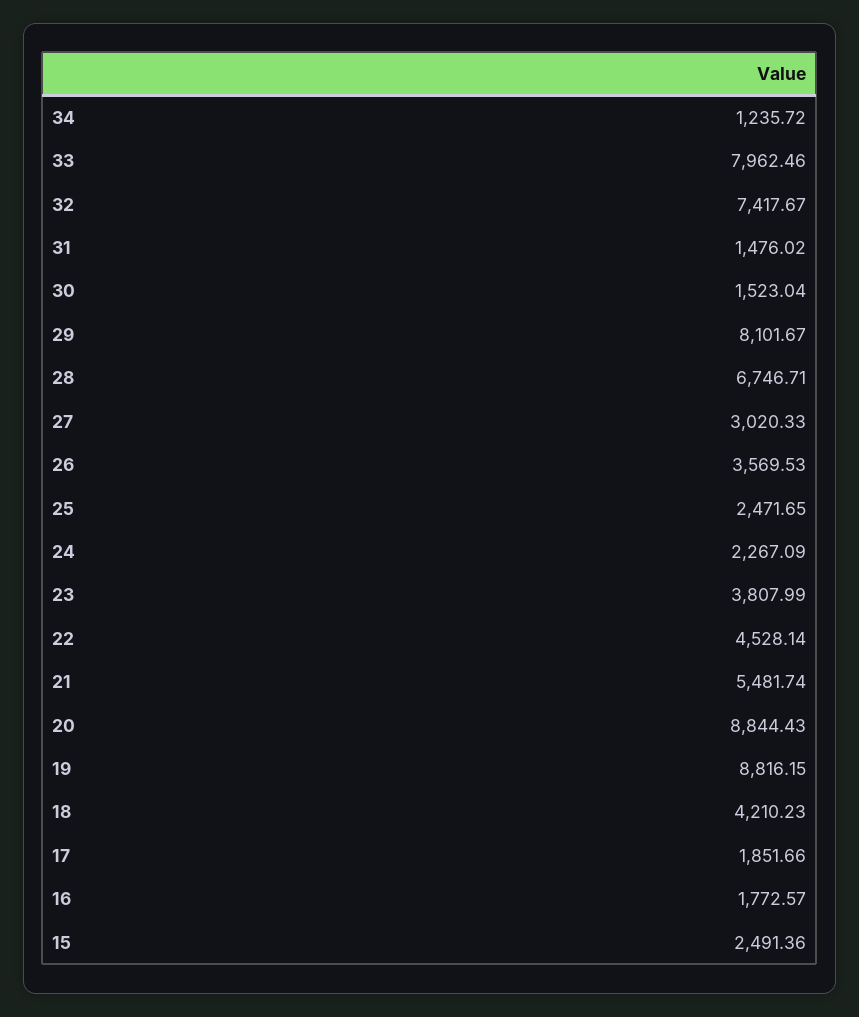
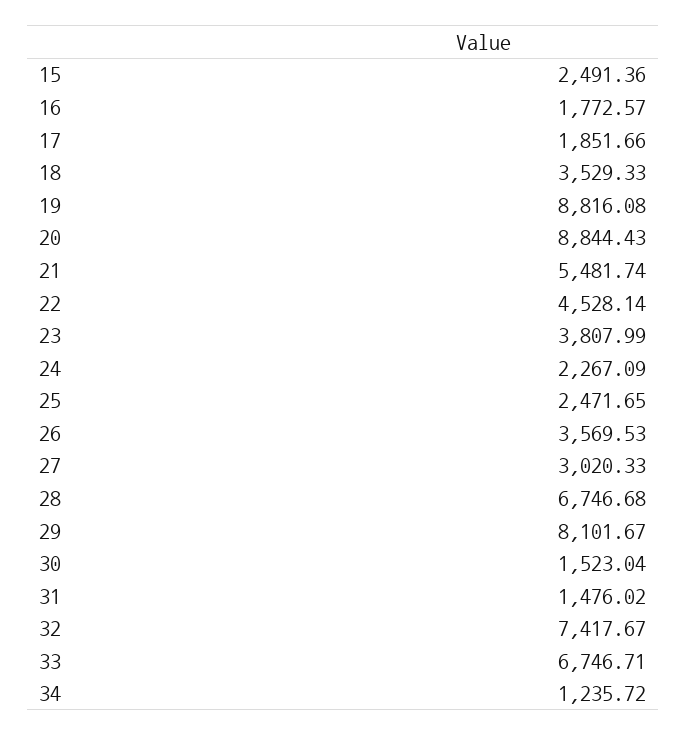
33: 7962.46 -> 6746.71
28: 6746.71 -> 6746.68
19: 8816.15 -> 8816.08
18: 4210.23 -> 3529.33

